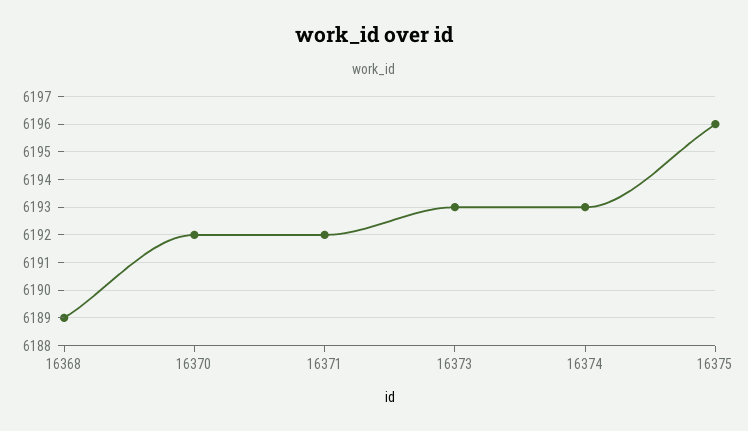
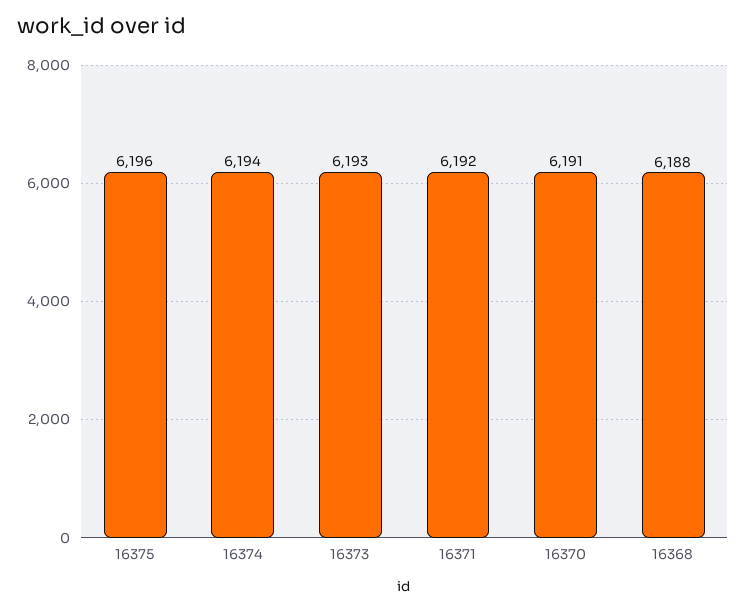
16368: 6189 -> 6188
16370: 6192 -> 6191
16374: 6193 -> 6194

